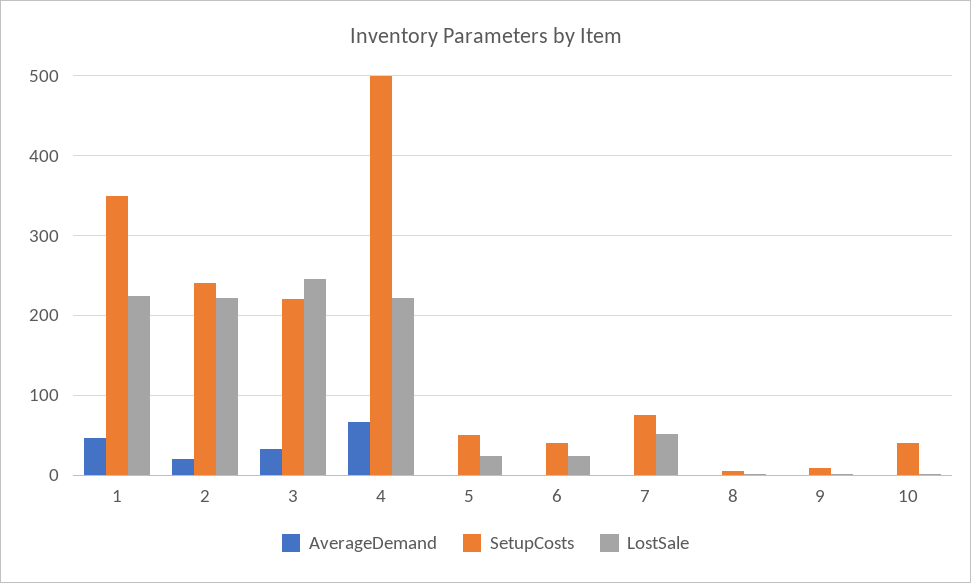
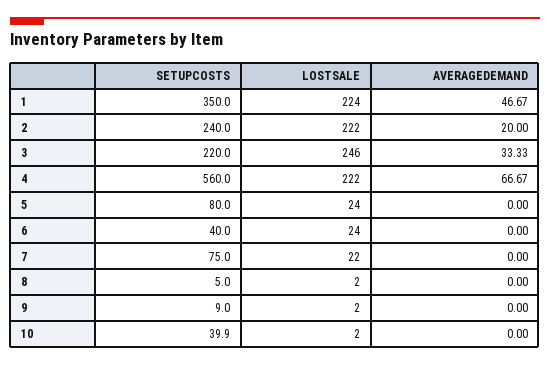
SetupCosts, 4: 500 -> 560
SetupCosts, 5: 50 -> 80
LostSale, 7: 50 -> 22

